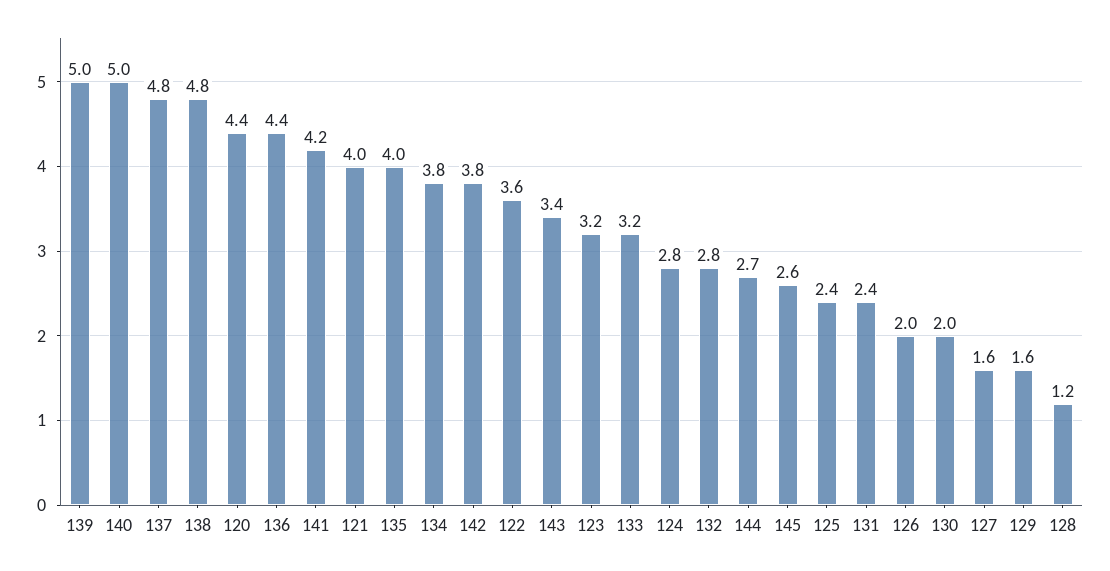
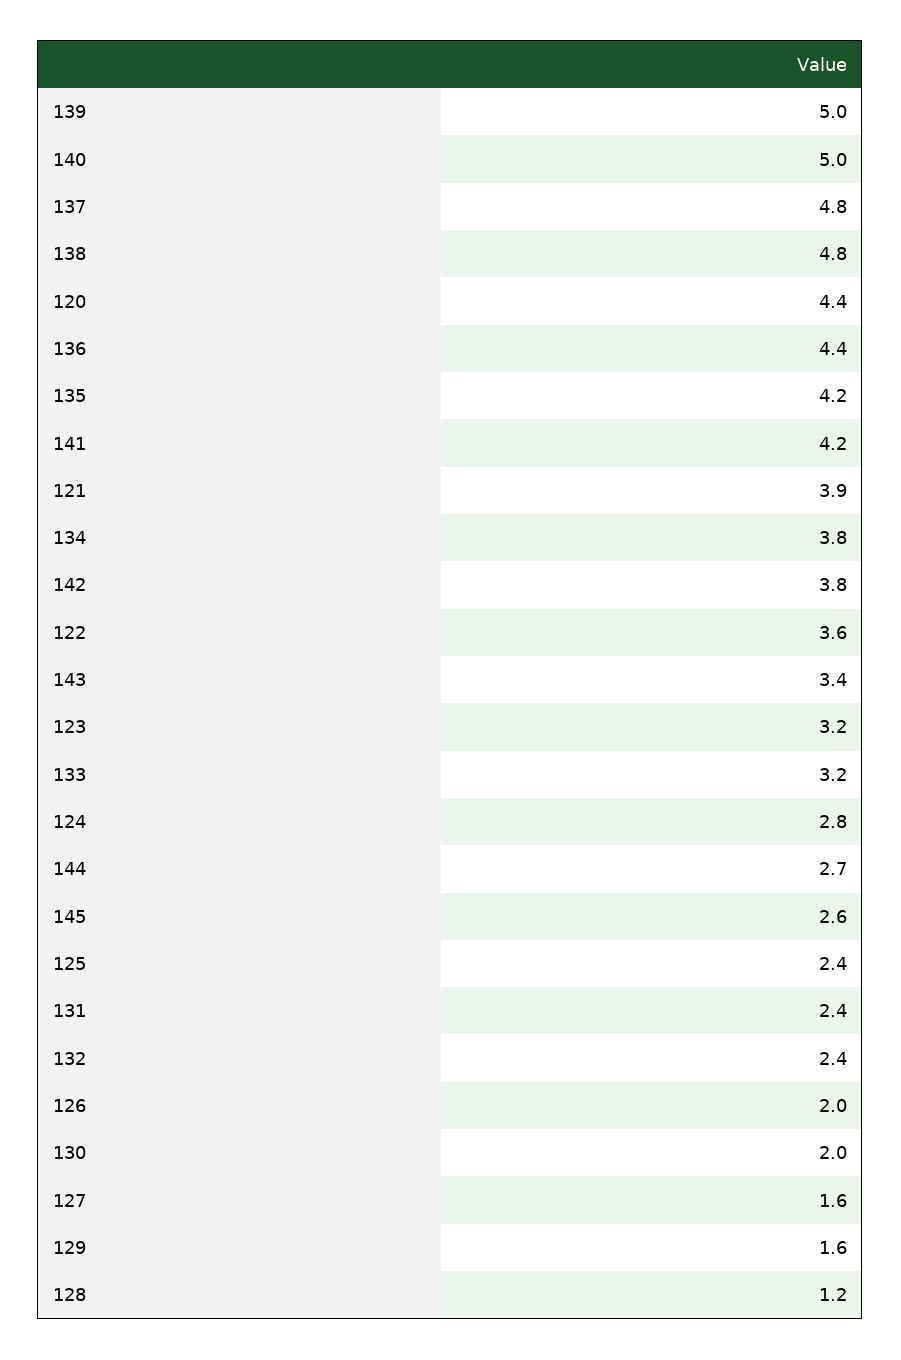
121: 4 -> 3.9
135: 4 -> 4.2
132: 2.8 -> 2.4

